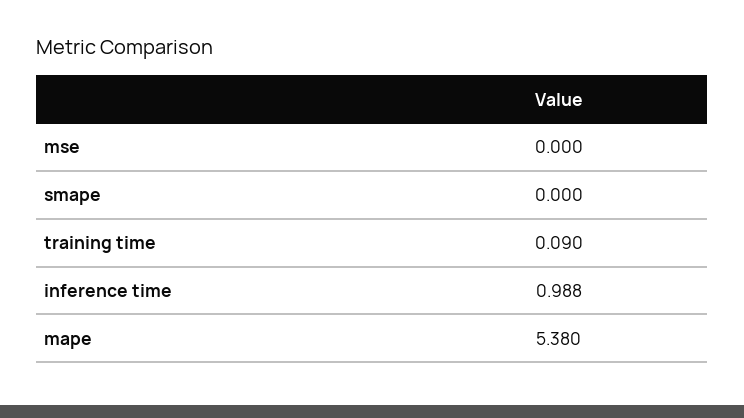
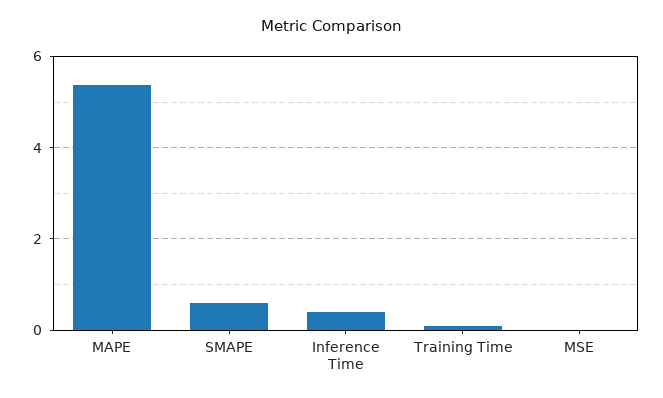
smape: 0 -> 0.6
inference time: 0.988 -> 0.4

